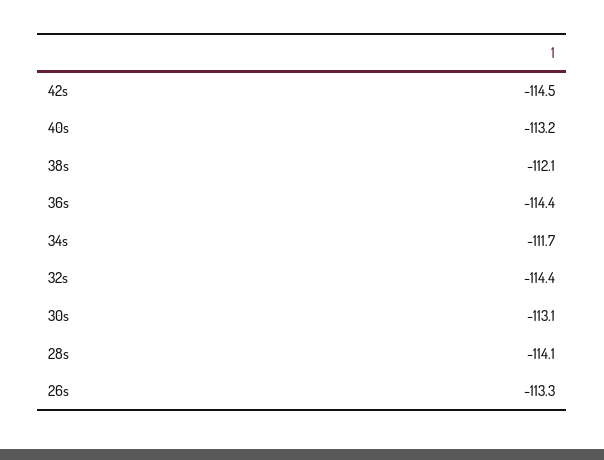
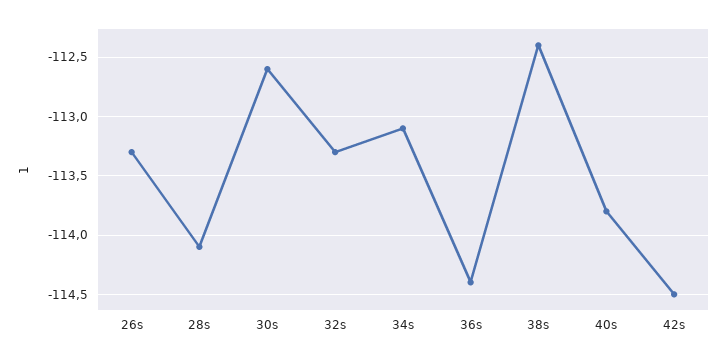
40s: -113.2 -> -113.8
38s: -112.1 -> -112.4
34s: -111.7 -> -113.1
32s: -114.4 -> -113.3
30s: -113.1 -> -112.6

